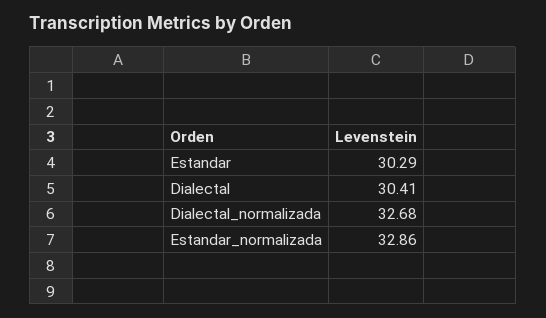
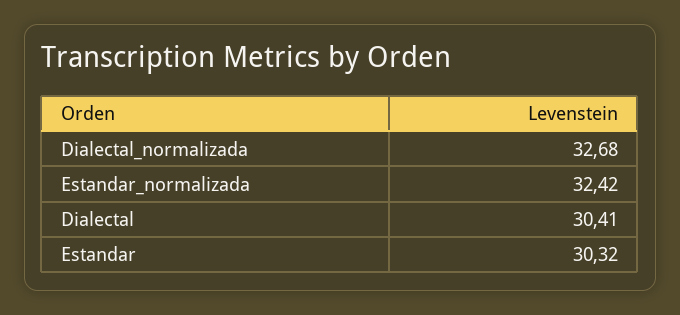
Estandar: 30.29 -> 30.32
Estandar_normalizada: 32.86 -> 32.42

